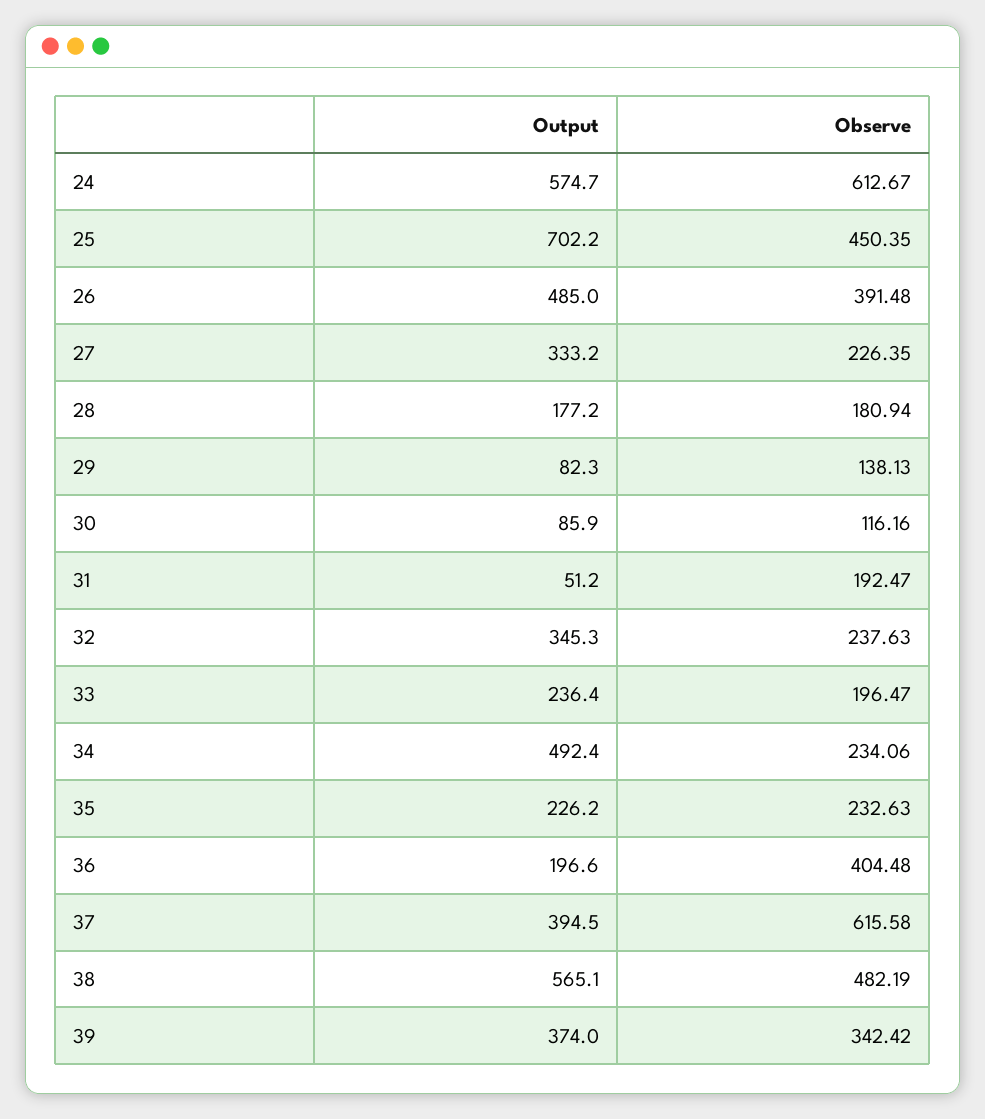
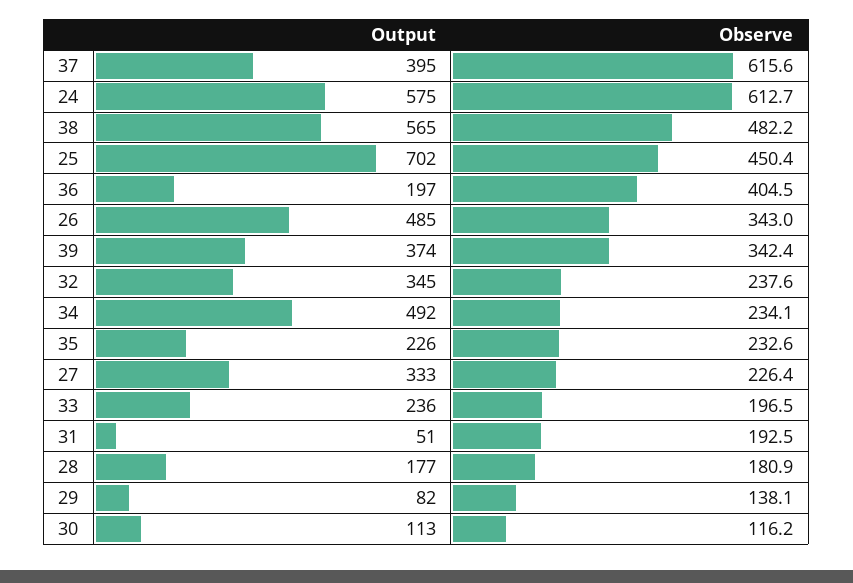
Observe, 26: 391.48 -> 343
Output, 30: 85.9 -> 113

